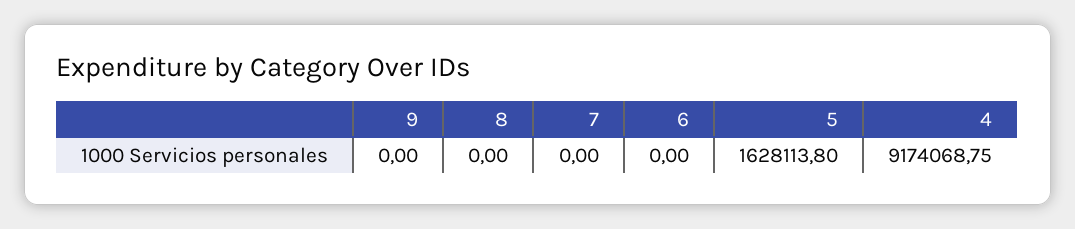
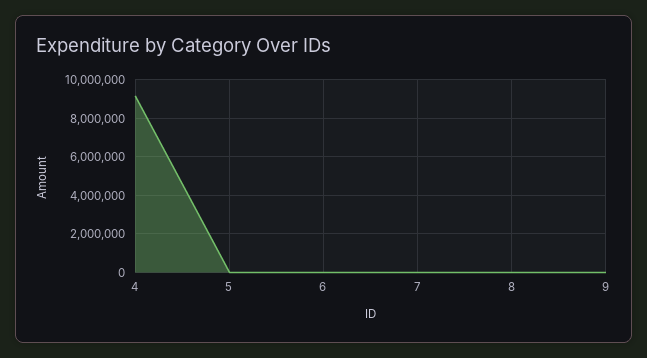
5: 1628113.8 -> 0

